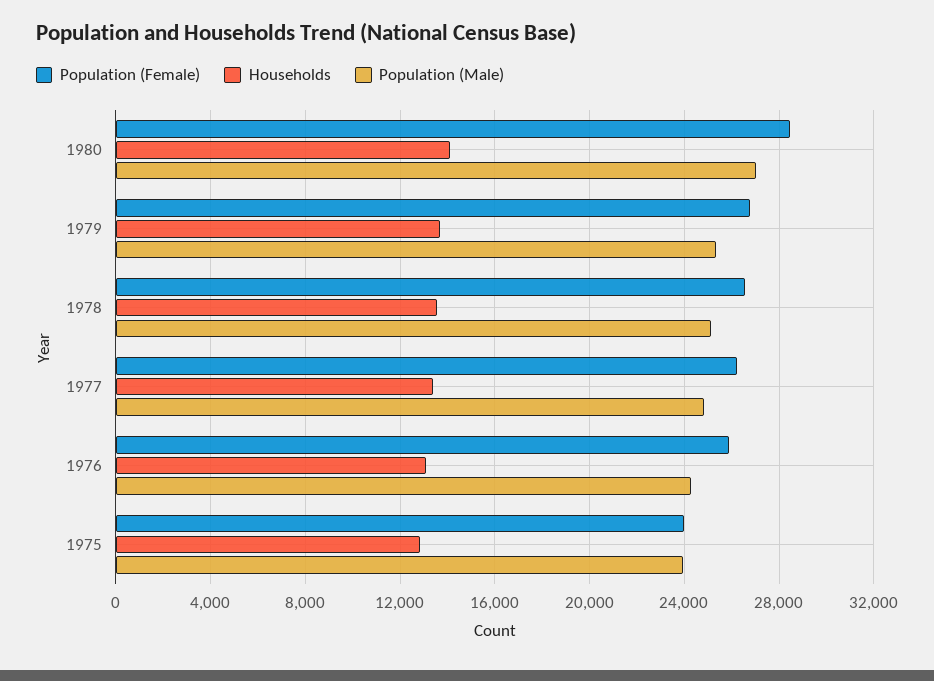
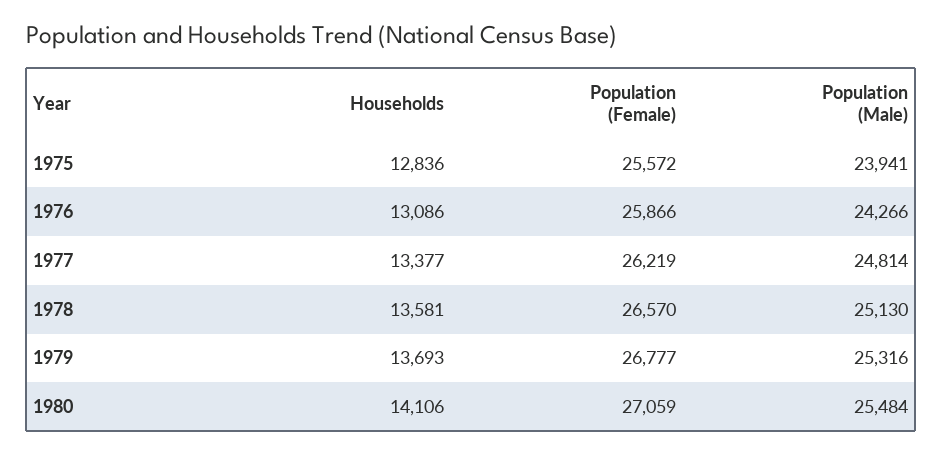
Population (Female), 1980: 28500 -> 27059
Population (Male), 1980: 27000 -> 25484
Population (Female), 1975: 24000 -> 25572

